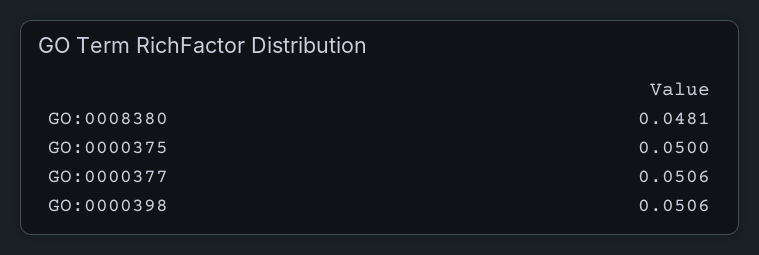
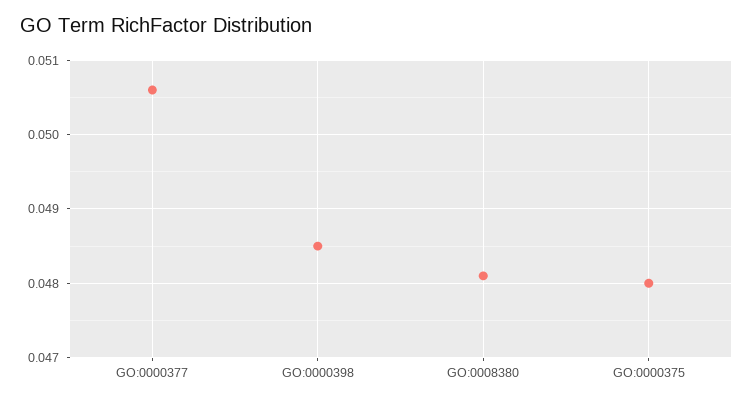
GO:0000375: 0.05 -> 0.048
GO:0000398: 0.0506 -> 0.0485

